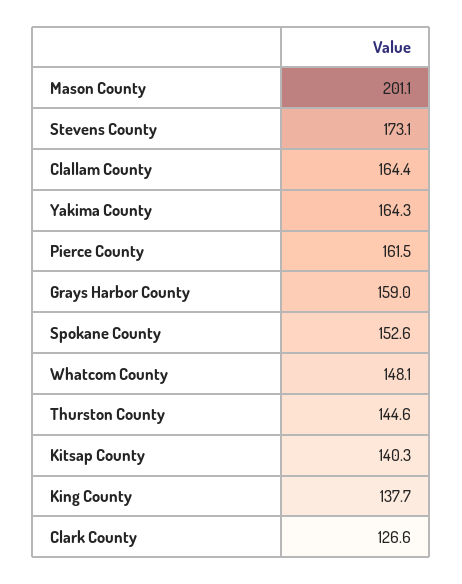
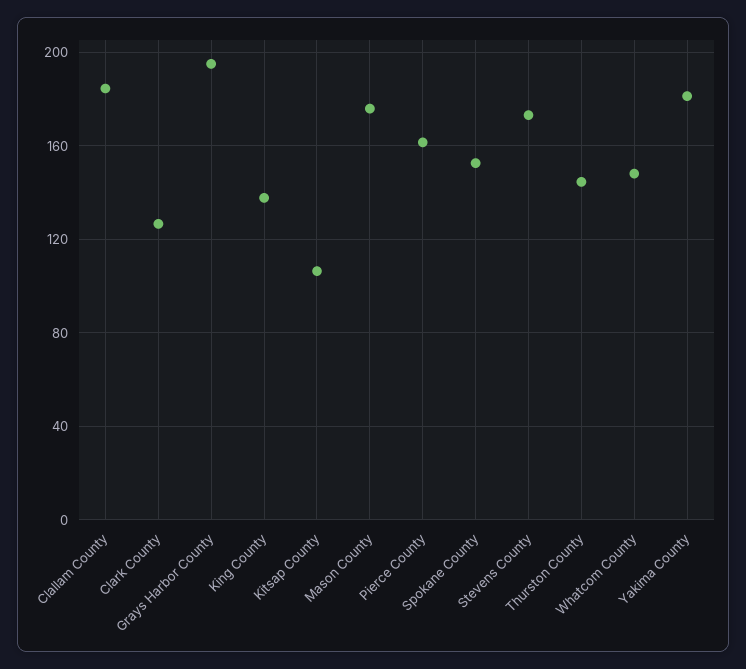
Mason County: 201.1 -> 175
Clallam County: 164.4 -> 185
Yakima County: 164.3 -> 180
Grays Harbor County: 159 -> 195
Kitsap County: 140.3 -> 105

